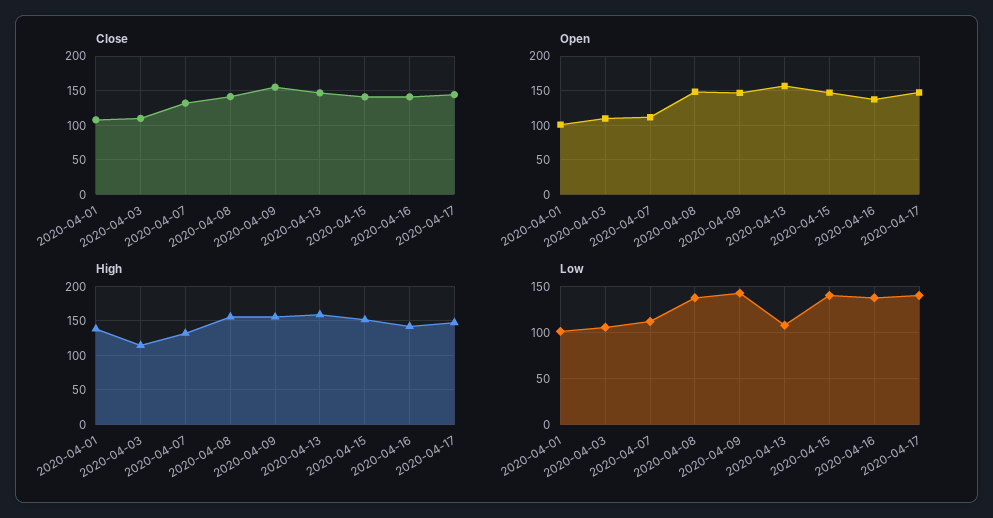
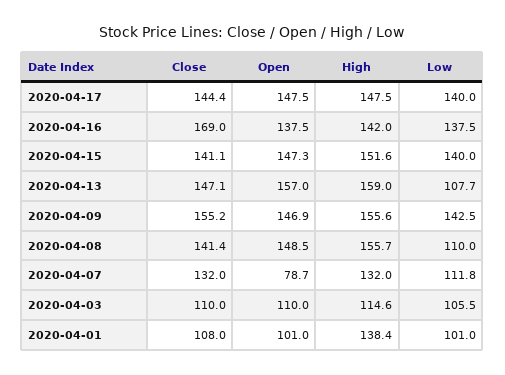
Close, 2020-04-16: 140 -> 169
Open, 2020-04-07: 110 -> 78.7
Low, 2020-04-08: 140 -> 110

